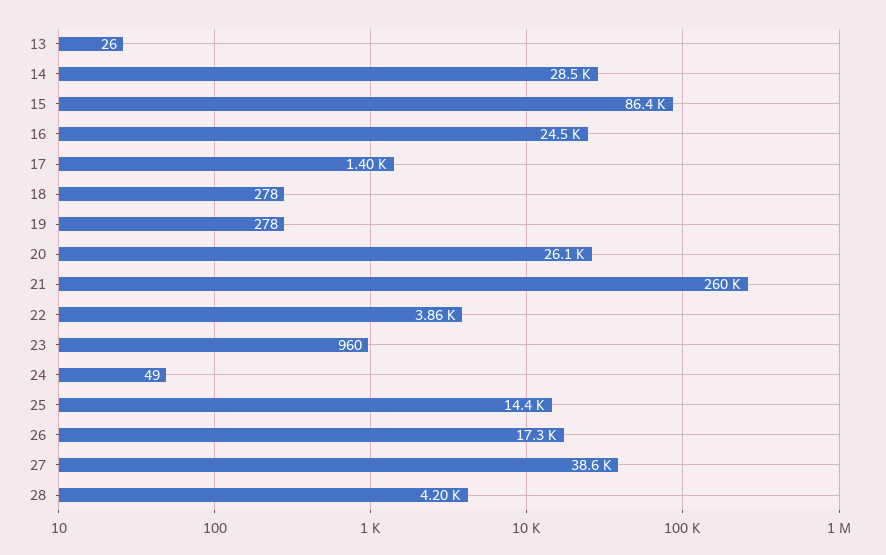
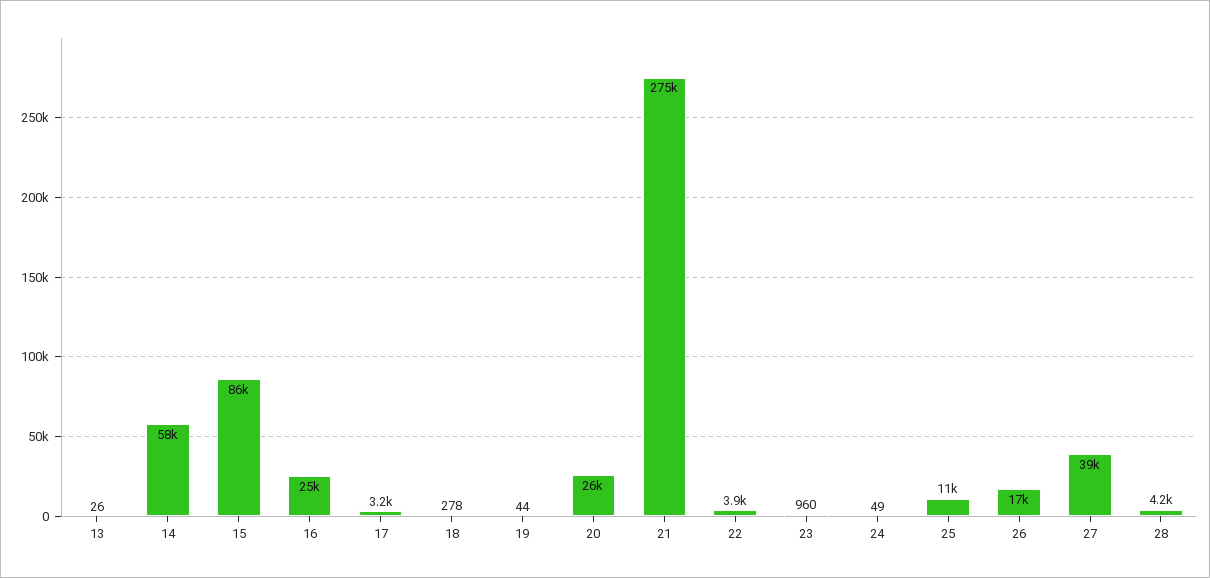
14: 28500 -> 58000
17: 1400 -> 3200
19: 278 -> 44
21: 260000 -> 275000
25: 14400 -> 11000

